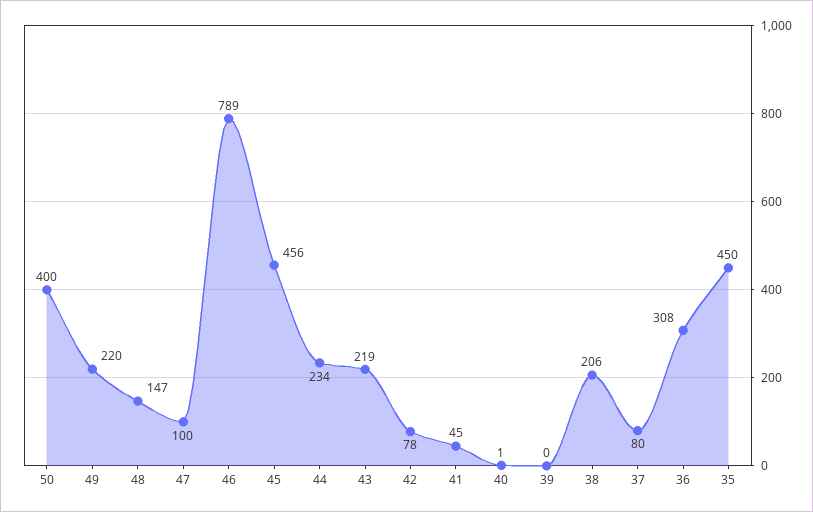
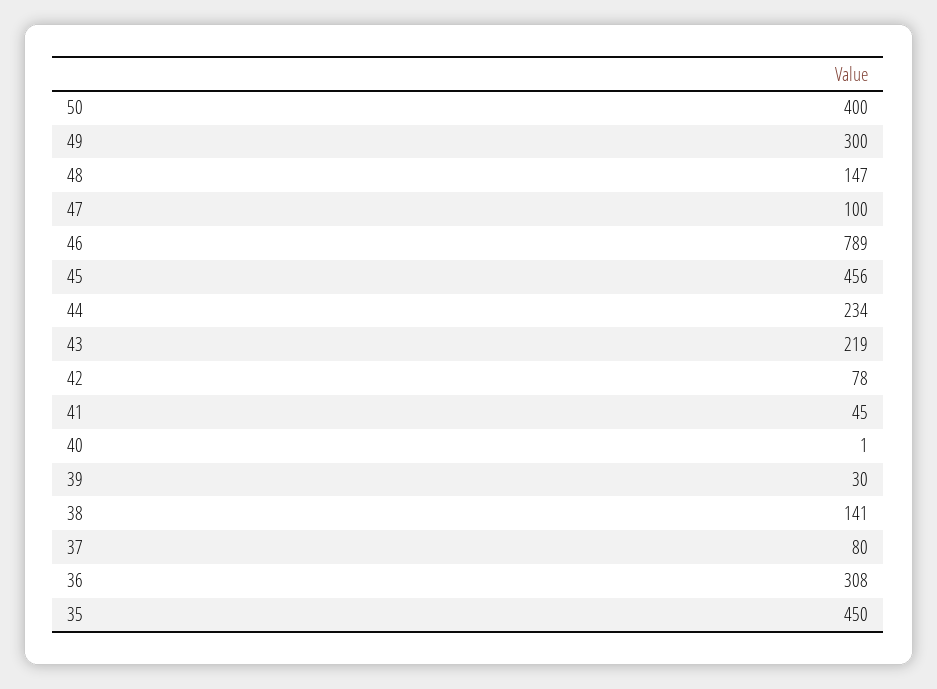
49: 220 -> 300
39: 0 -> 30
38: 206 -> 141

